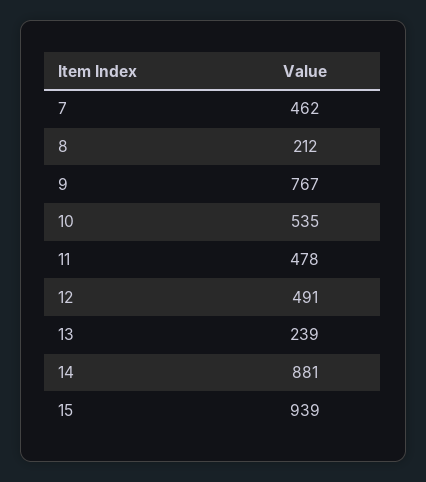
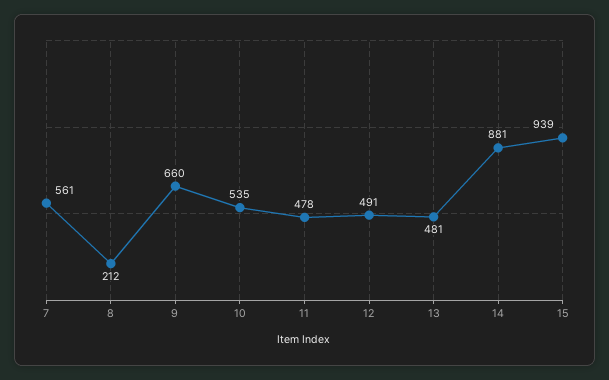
7: 462 -> 561
9: 767 -> 660
13: 239 -> 481

